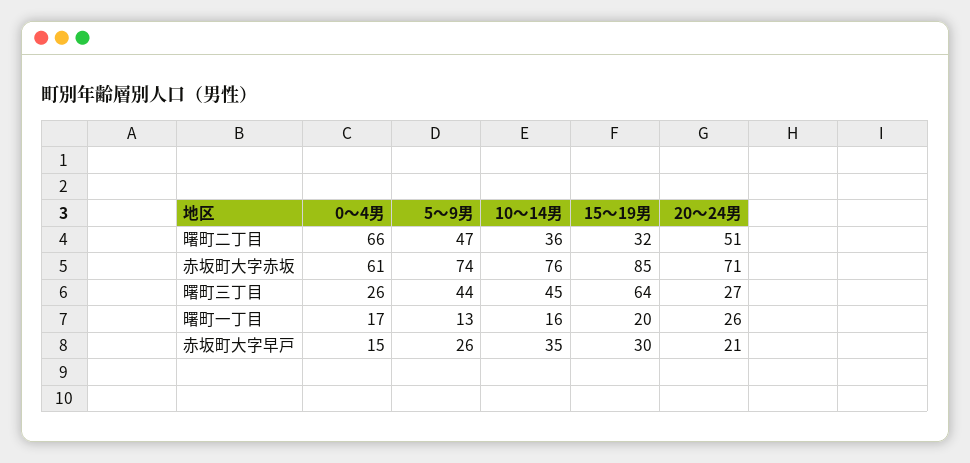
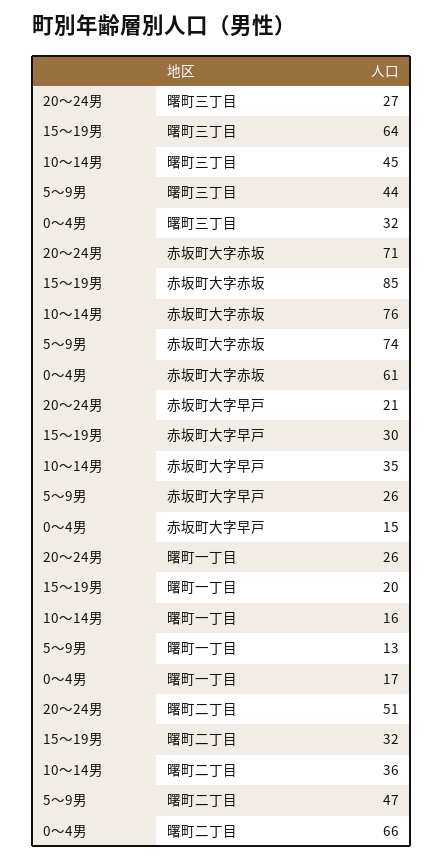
0～4男, 曙町三丁目: 26 -> 32

